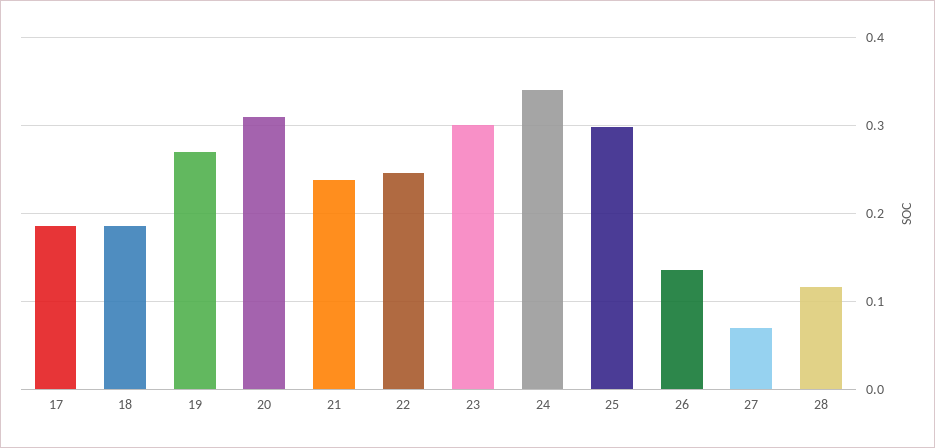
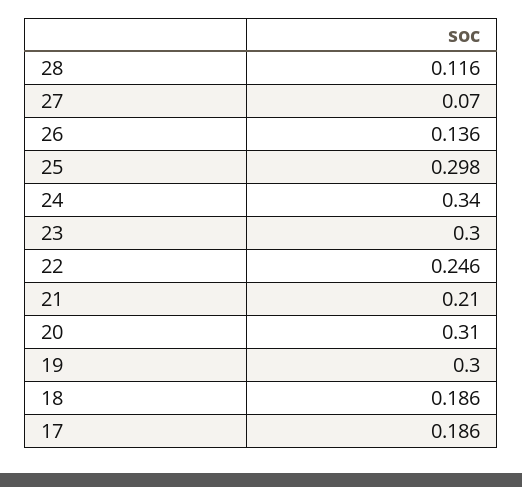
19: 0.27 -> 0.3
21: 0.24 -> 0.21

